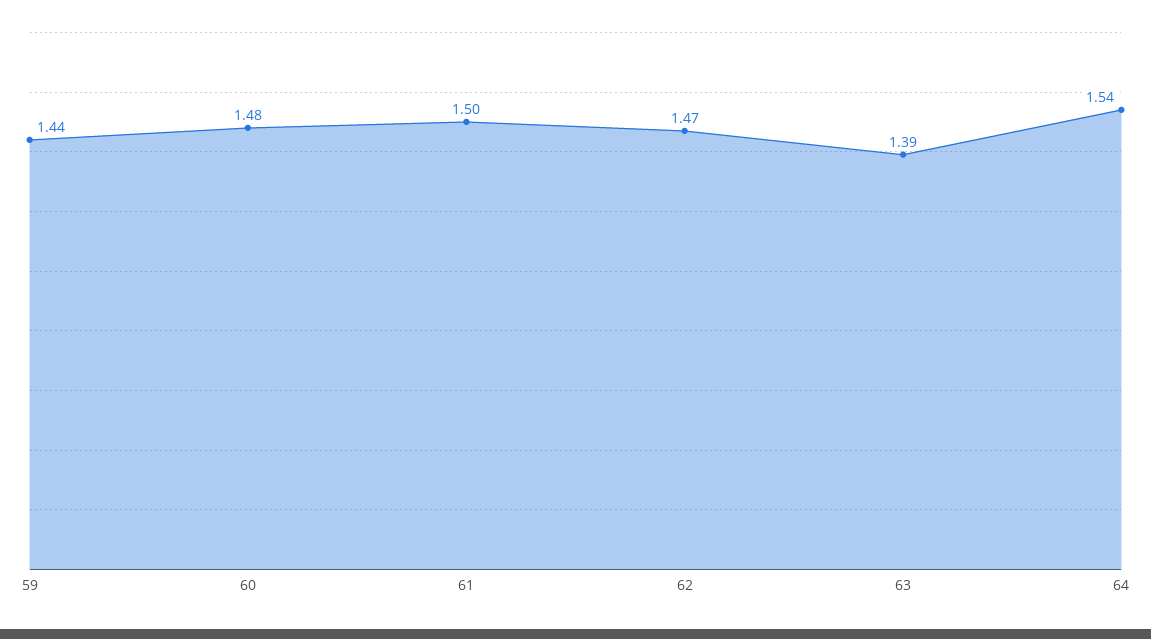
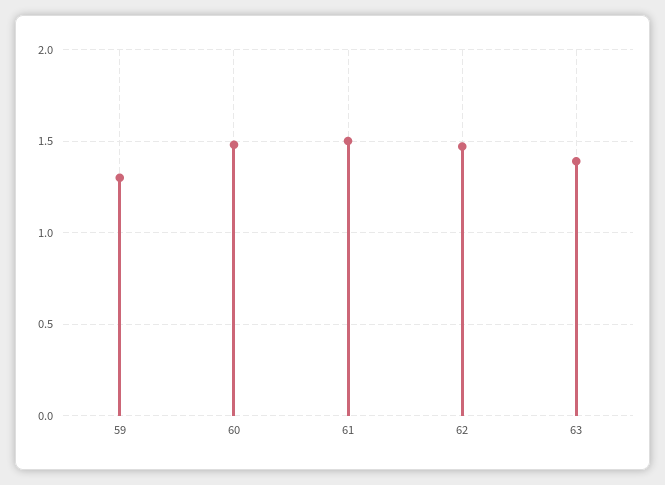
59: 1.44 -> 1.3
64: 1.54 -> none

